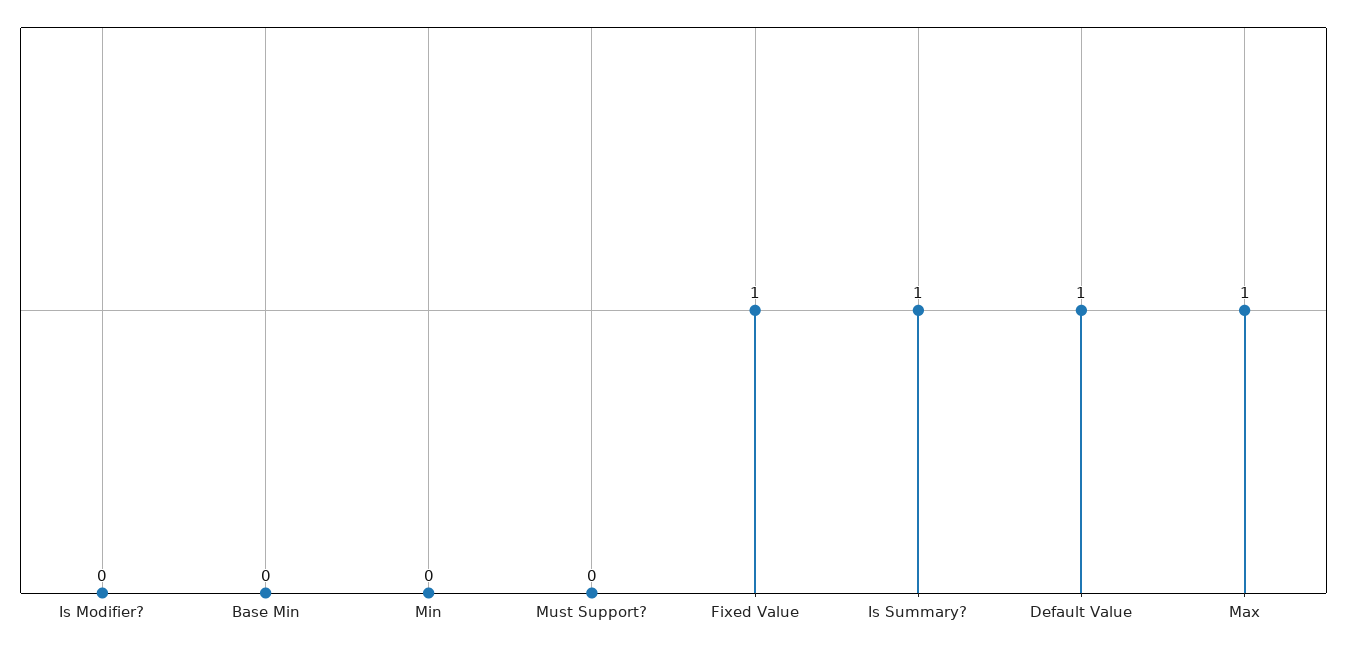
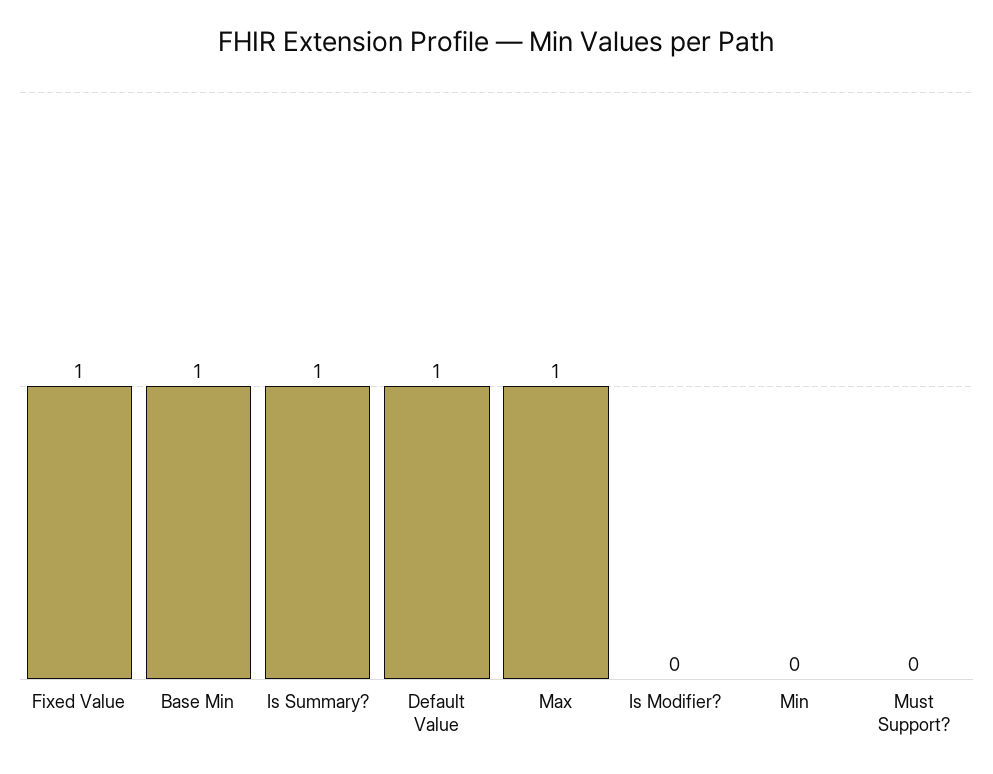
Base Min: 0 -> 1

